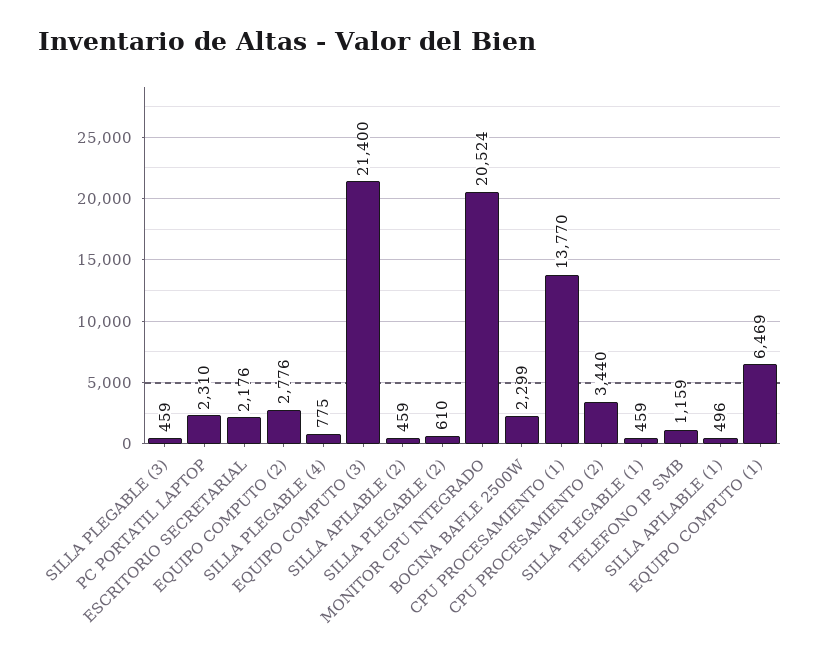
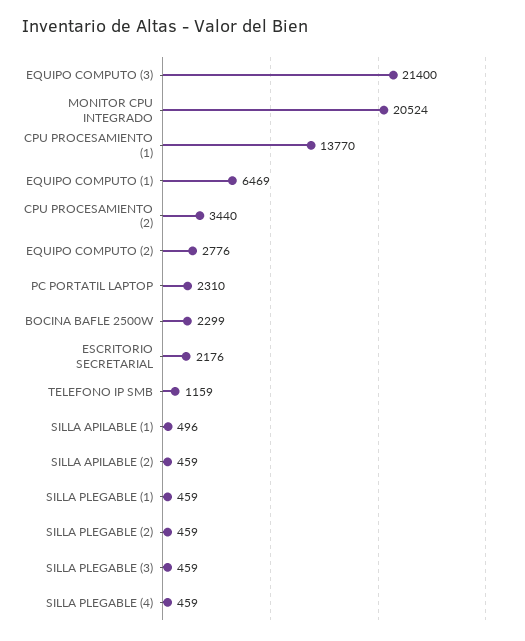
SILLA PLEGABLE (4): 775 -> 459
SILLA PLEGABLE (2): 610 -> 459

